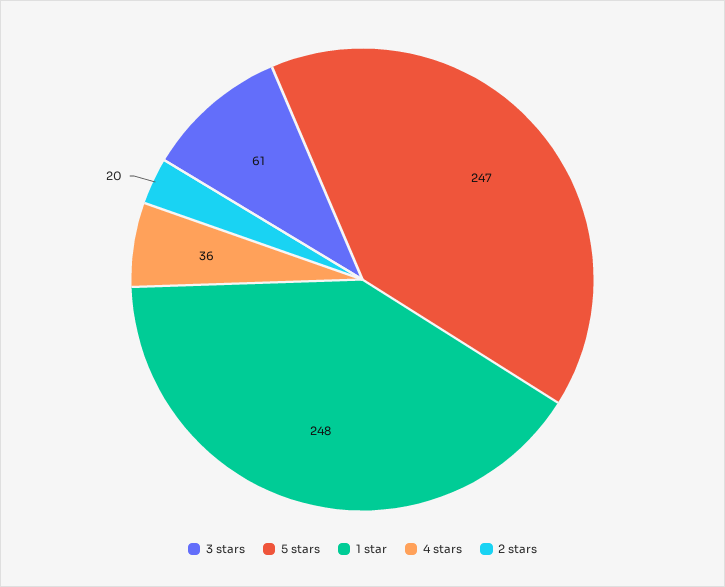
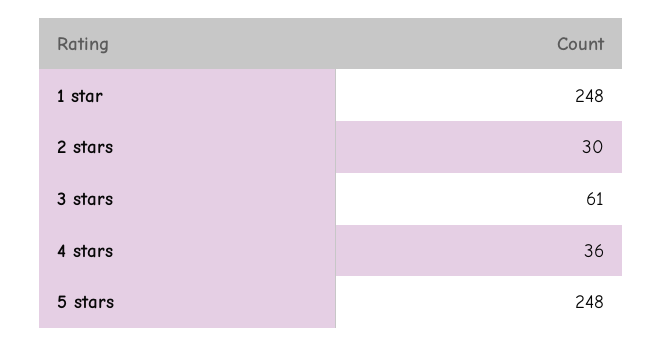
5 stars: 247 -> 248
2 stars: 20 -> 30

